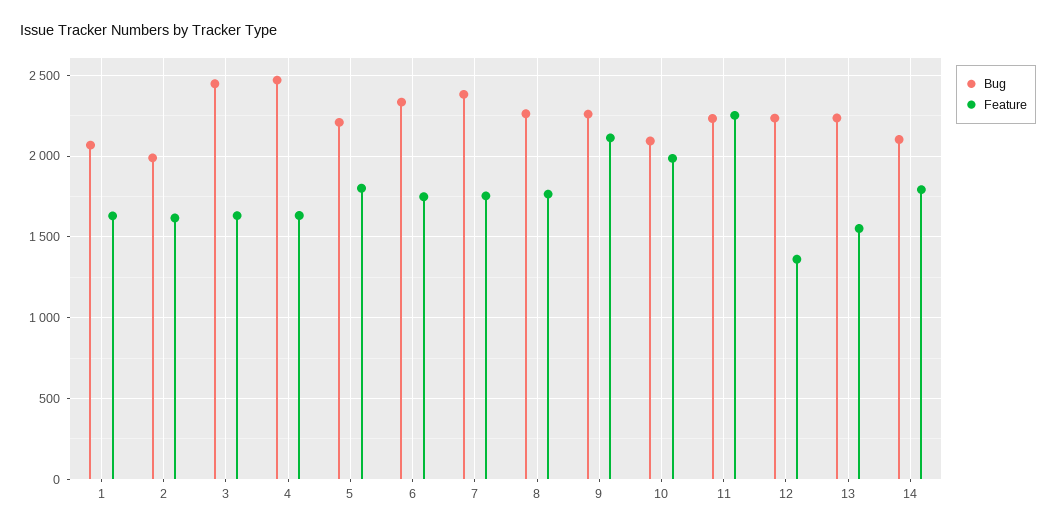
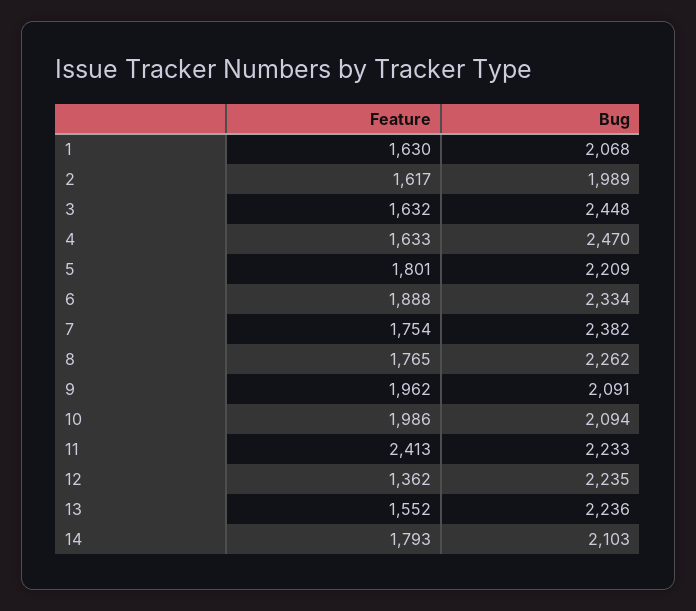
Feature, 6: 1750 -> 1888
Bug, 9: 2250 -> 2091
Feature, 9: 2100 -> 1962
Feature, 11: 2250 -> 2413

